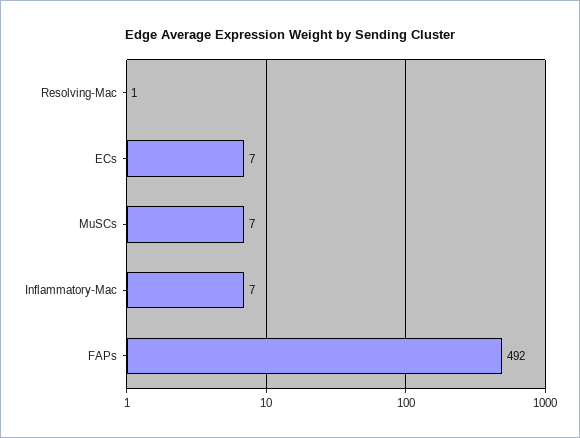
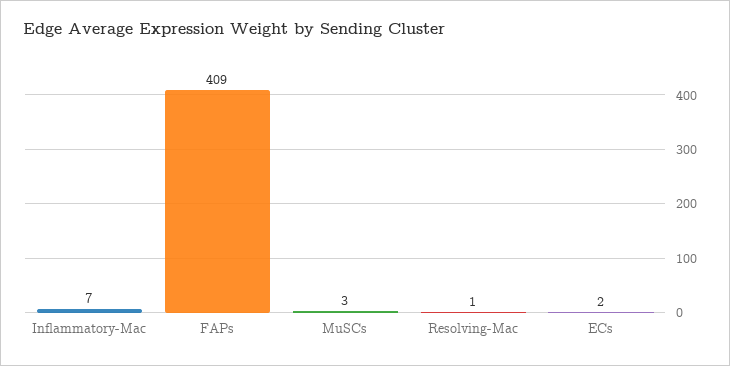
ECs: 7 -> 2
MuSCs: 7 -> 3
FAPs: 492 -> 409

